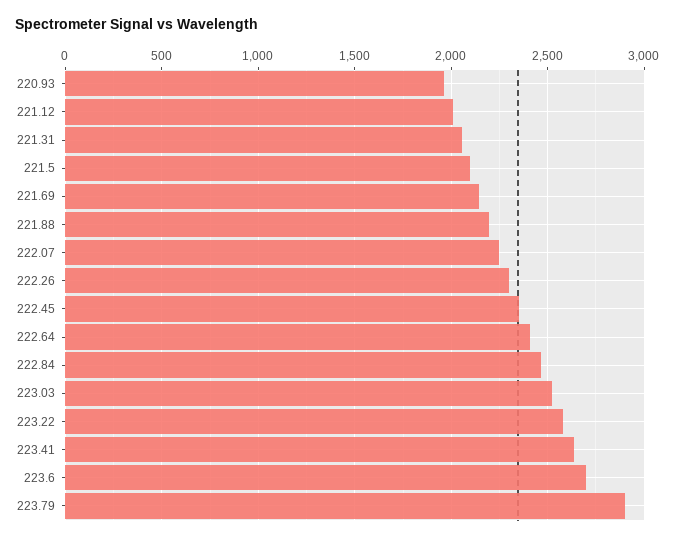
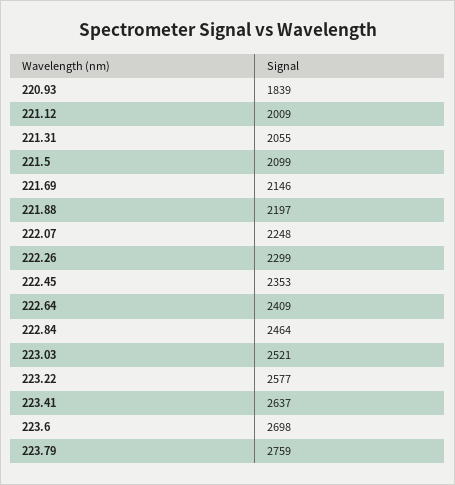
220.93: 1950 -> 1839
223.79: 2900 -> 2759

